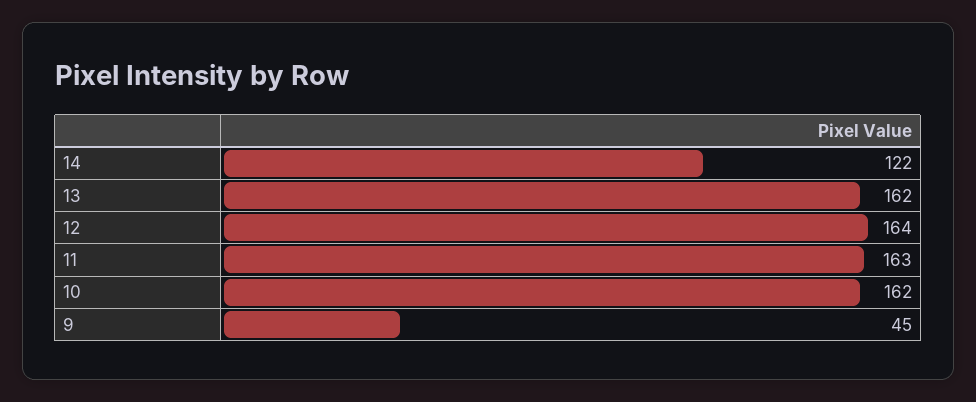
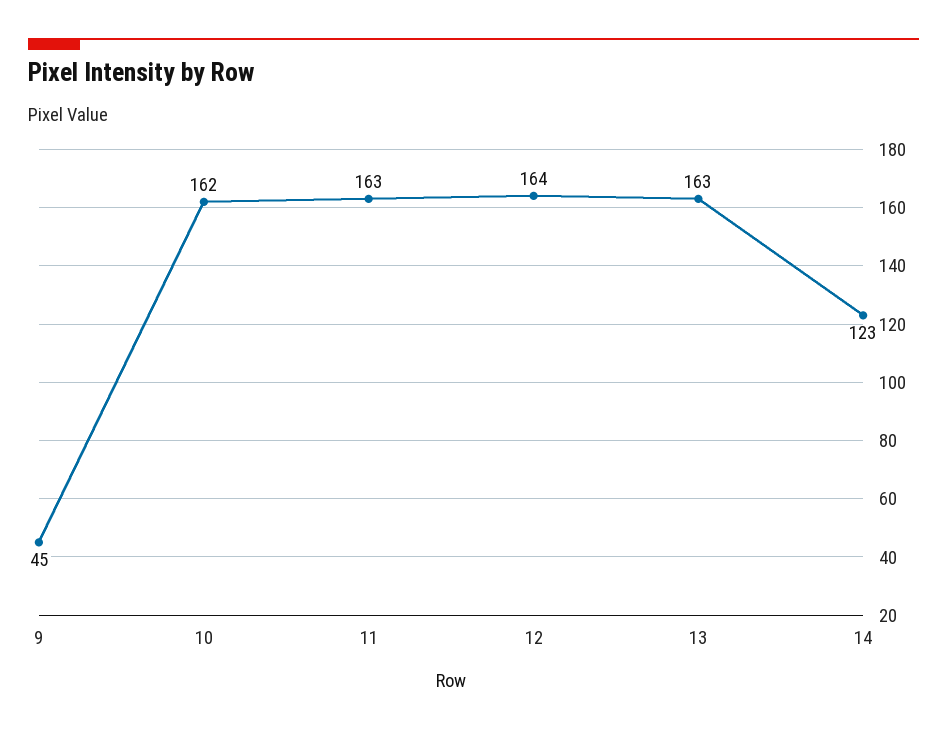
14: 122 -> 123
13: 162 -> 163

